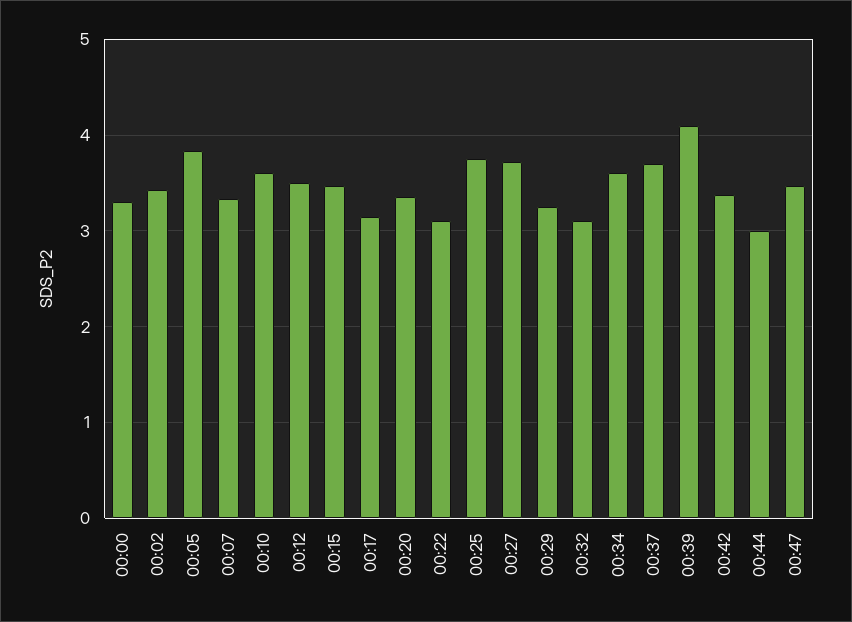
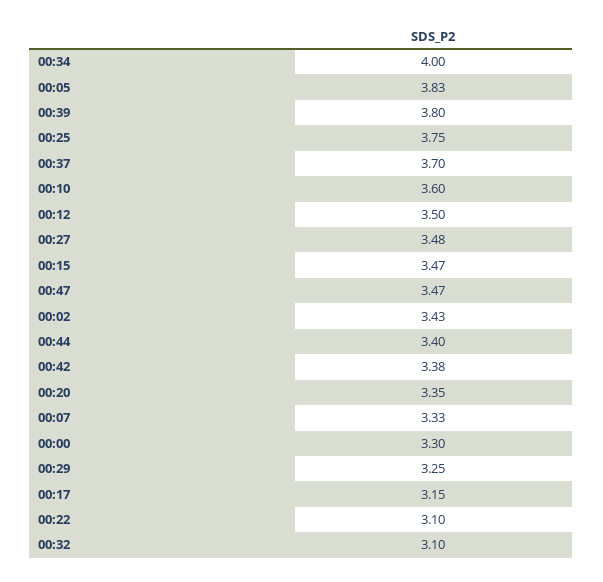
00:27: 3.7 -> 3.48
00:34: 3.6 -> 4
00:39: 4.1 -> 3.8
00:44: 3 -> 3.4

